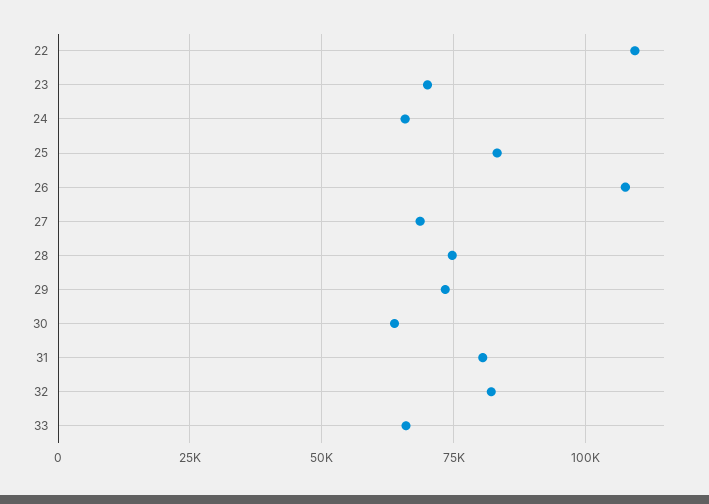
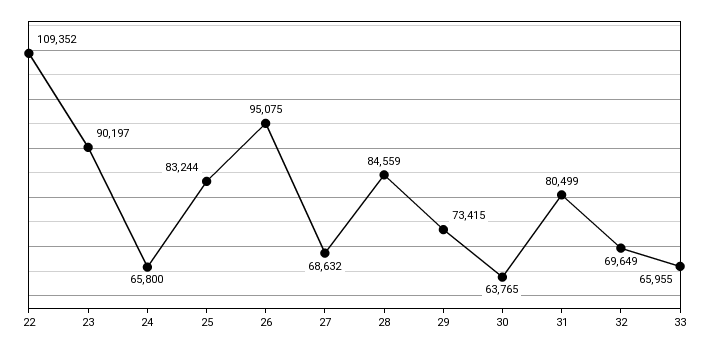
23: 70000 -> 90197
26: 107500 -> 95075
28: 75000 -> 84559
32: 82500 -> 69649

